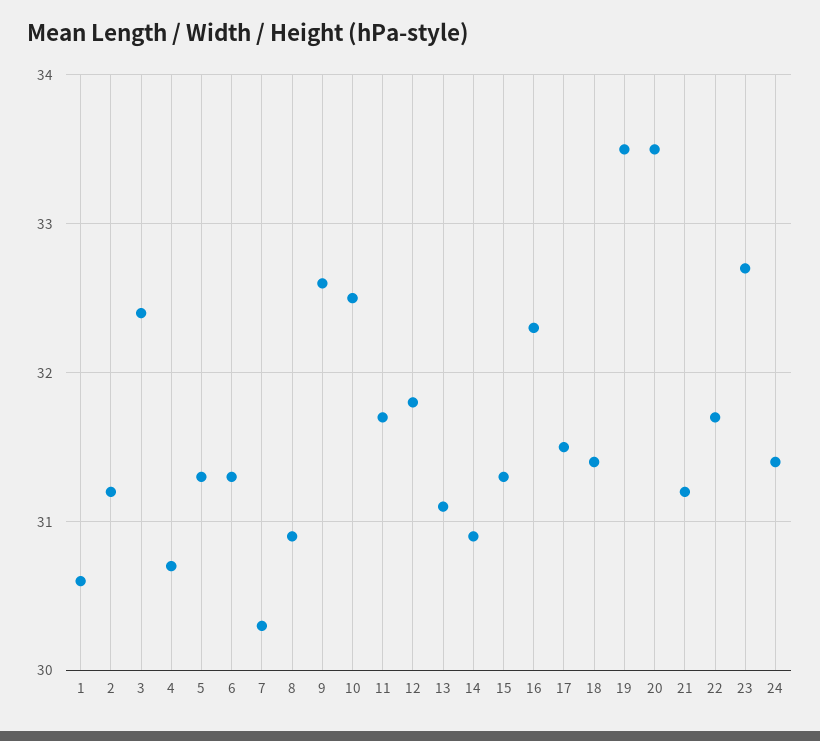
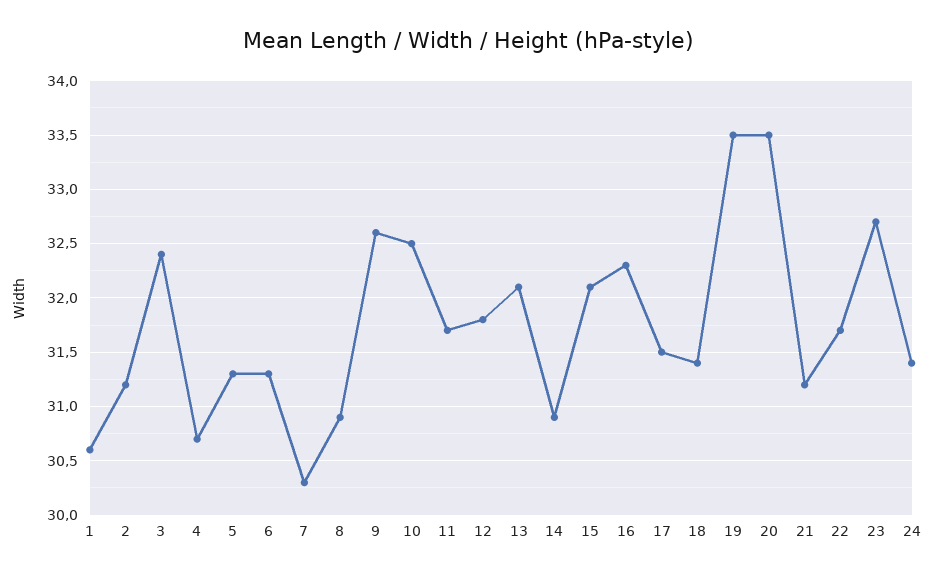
13: 31.1 -> 32.1
15: 31.3 -> 32.1

